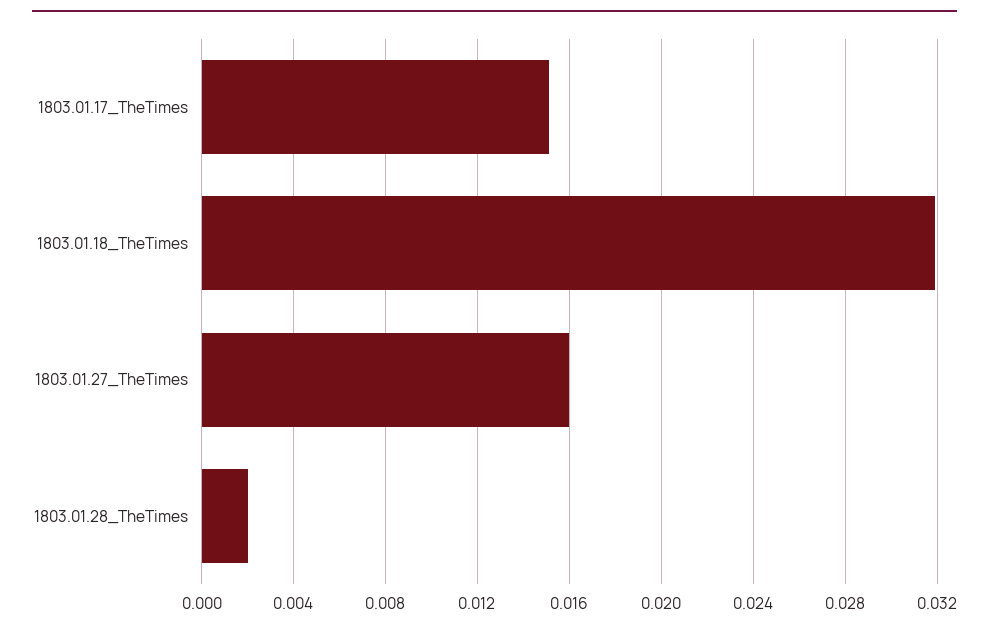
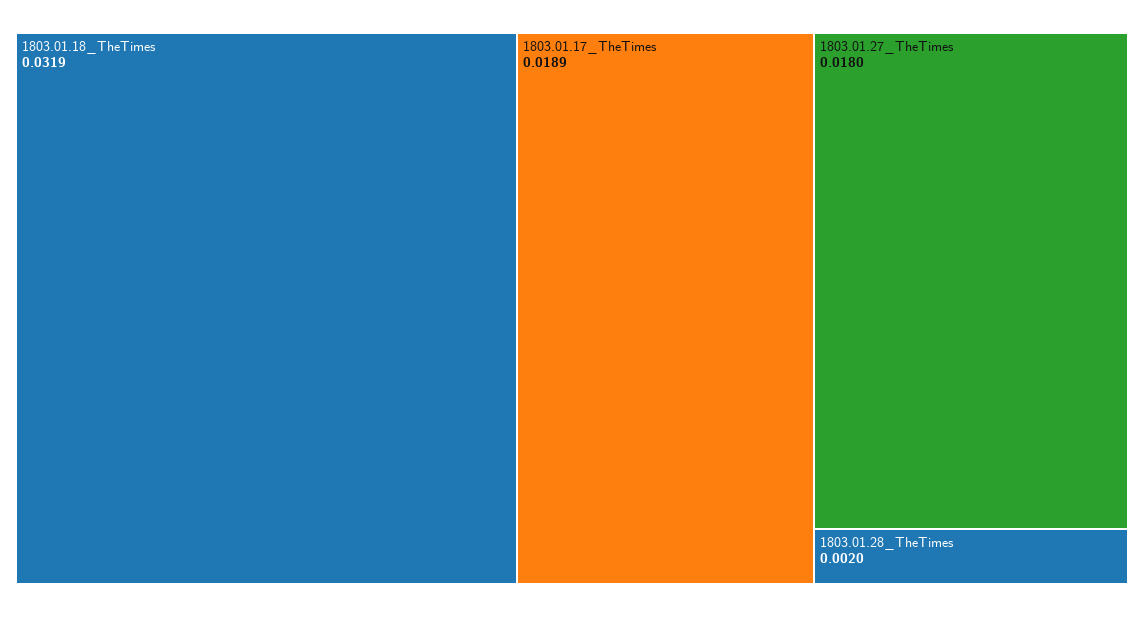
1803.01.17_TheTimes: 0.015 -> 0.0189
1803.01.27_TheTimes: 0.016 -> 0.018

